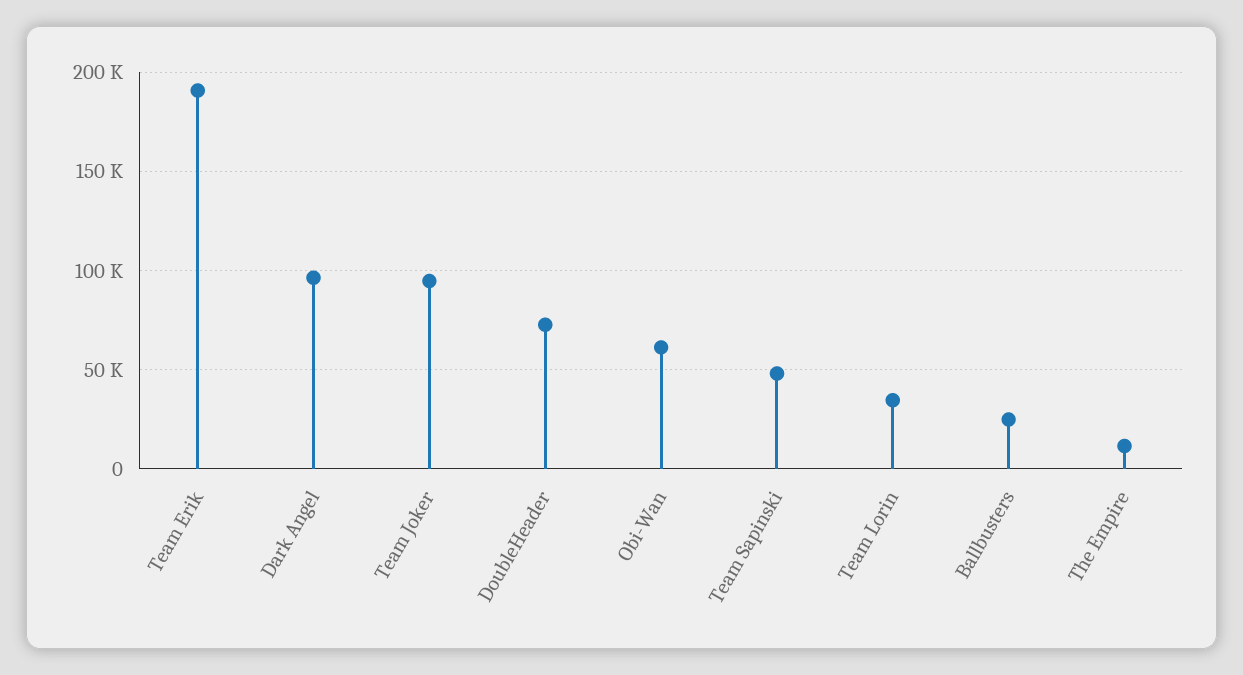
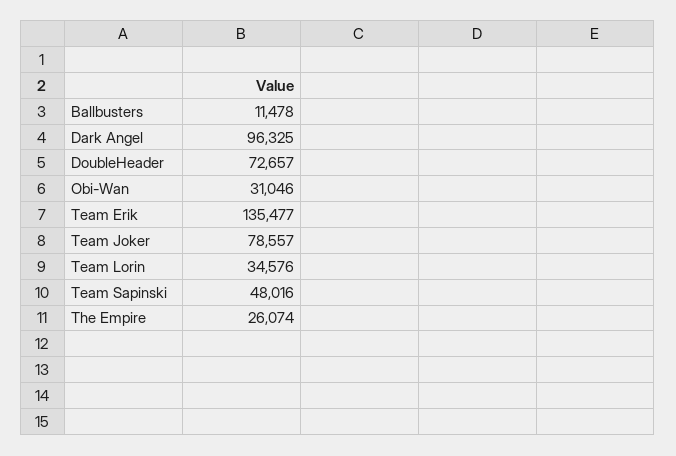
Team Erik: 190000 -> 135477
Team Joker: 95000 -> 78557
Obi-Wan: 60000 -> 31046
Ballbusters: 25000 -> 11478
The Empire: 10000 -> 26074

